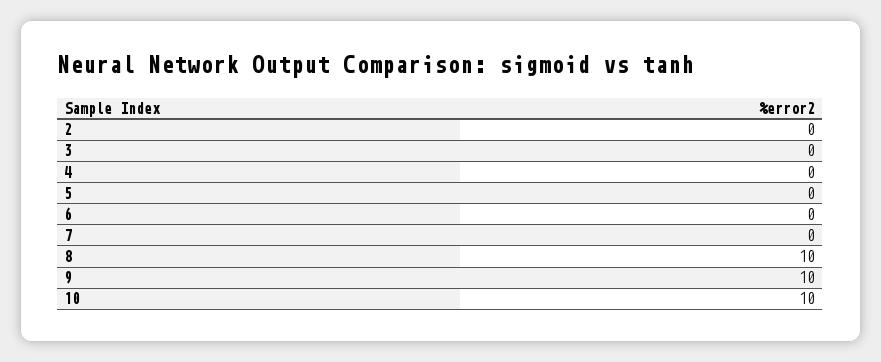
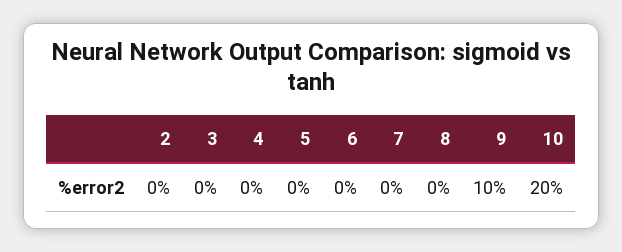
8: 10 -> 0
10: 10 -> 20

